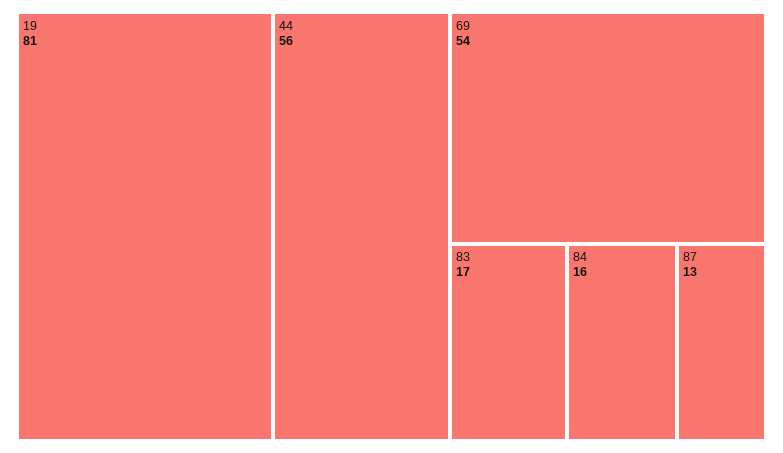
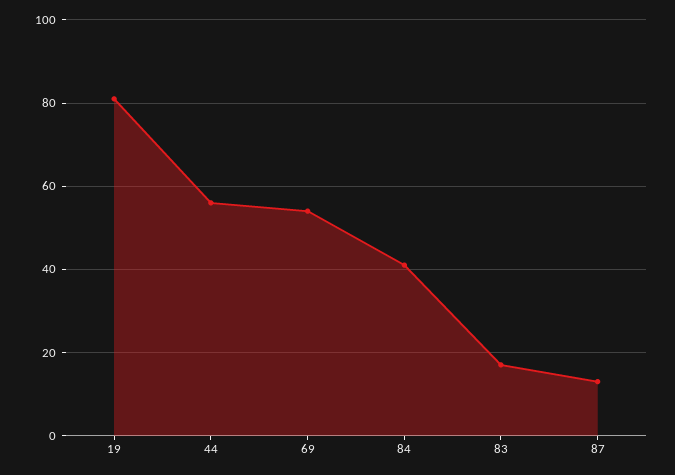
84: 16 -> 40

